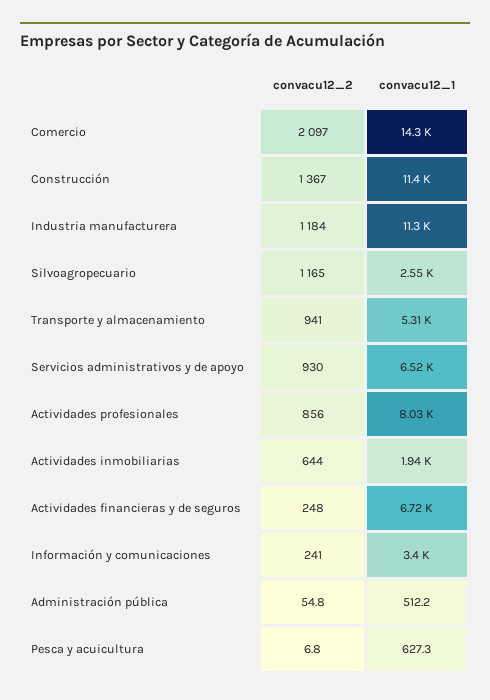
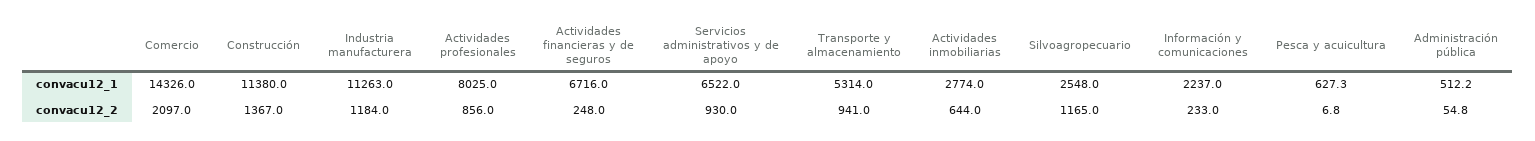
convacu12_1, Actividades inmobiliarias: 1940 -> 2774
convacu12_2, Información y comunicaciones: 241 -> 233
convacu12_1, Información y comunicaciones: 3400 -> 2237

